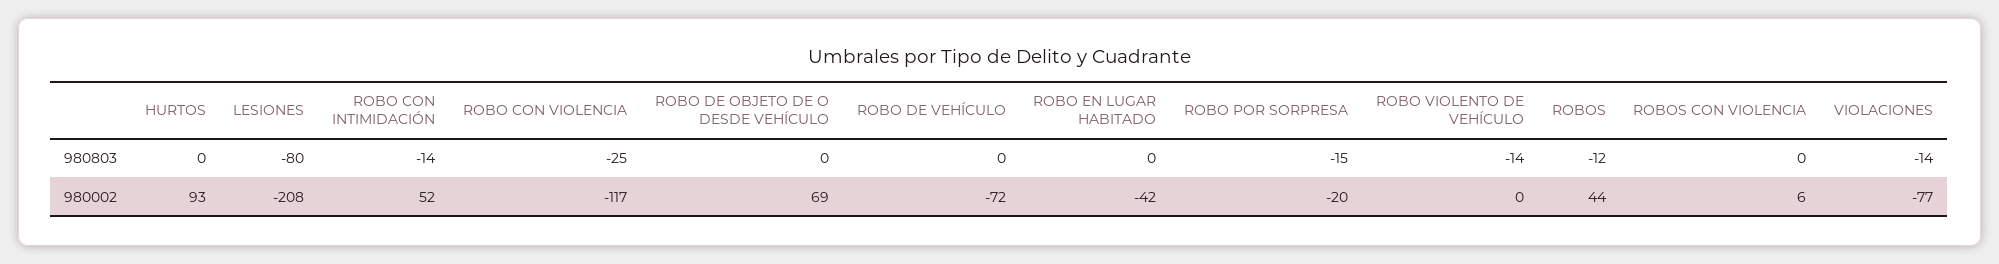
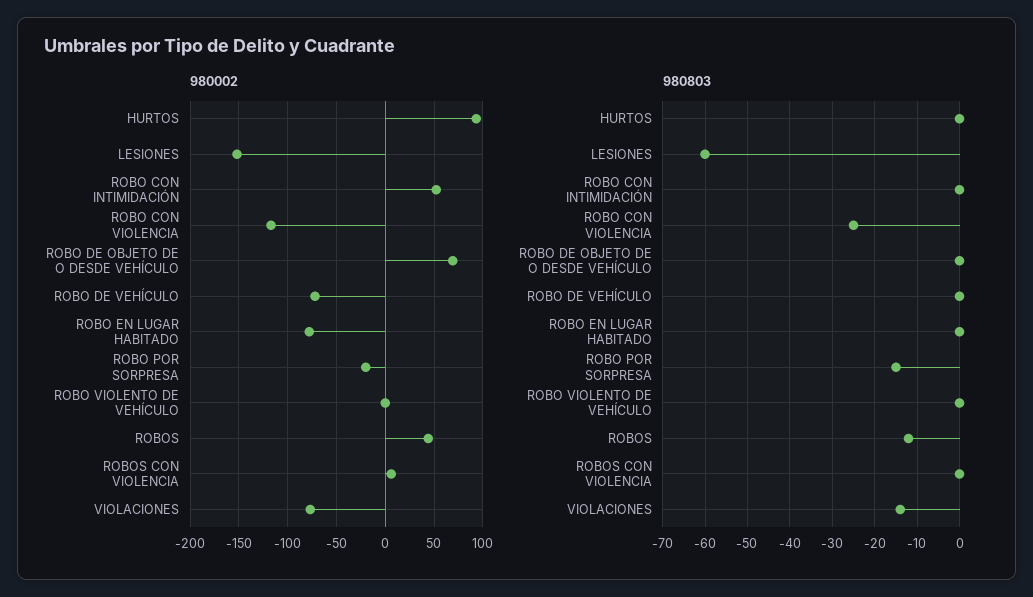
980803, LESIONES: -80 -> -60
980803, ROBO CON INTIMIDACIÓN: -14 -> 0
980803, ROBO VIOLENTO DE VEHÍCULO: -14 -> 0
980002, LESIONES: -208 -> -150
980002, ROBO EN LUGAR HABITADO: -42 -> -80

